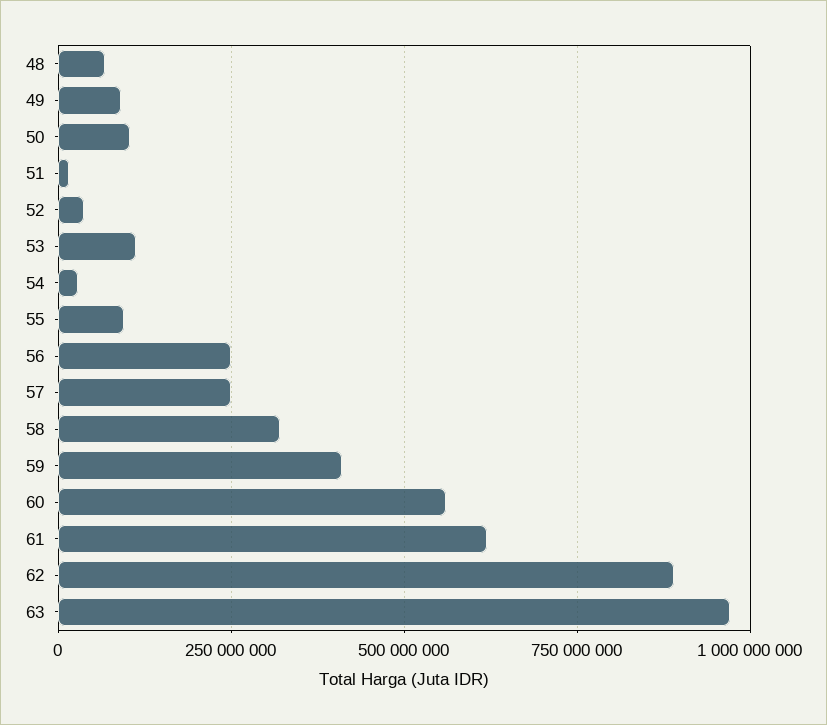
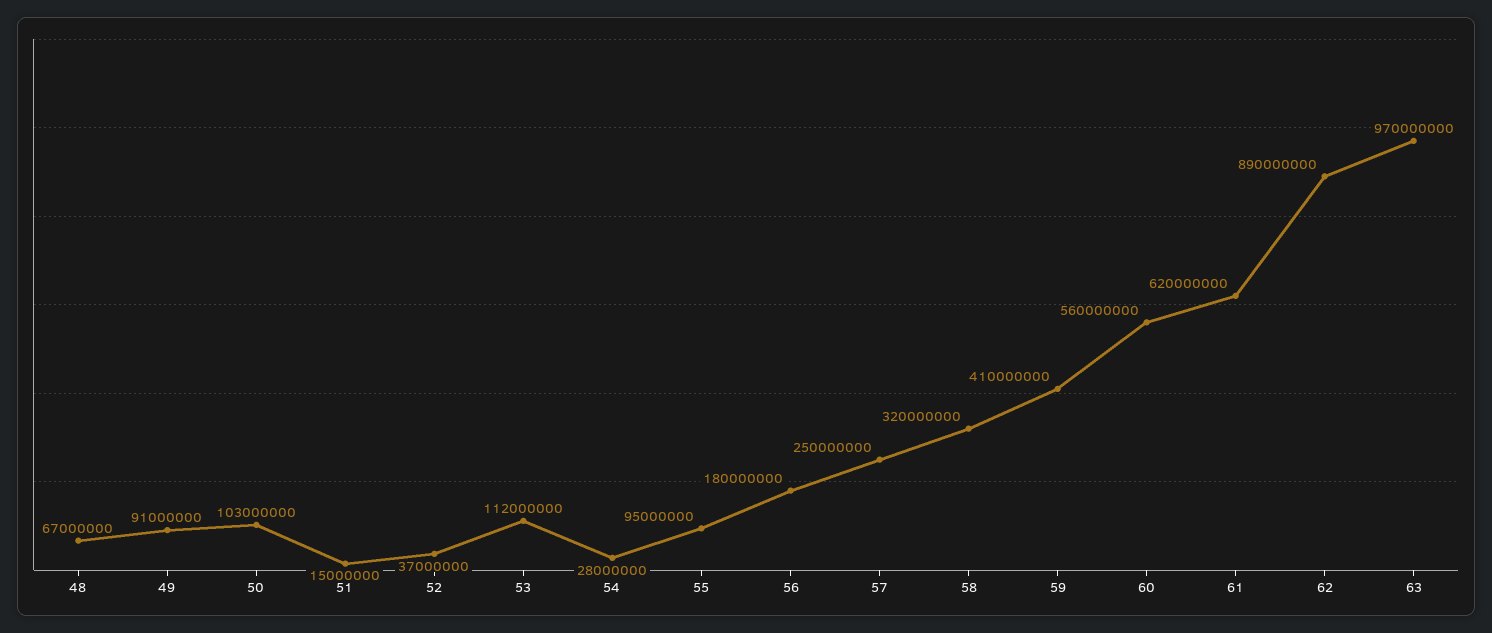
56: 250000000 -> 180000000

